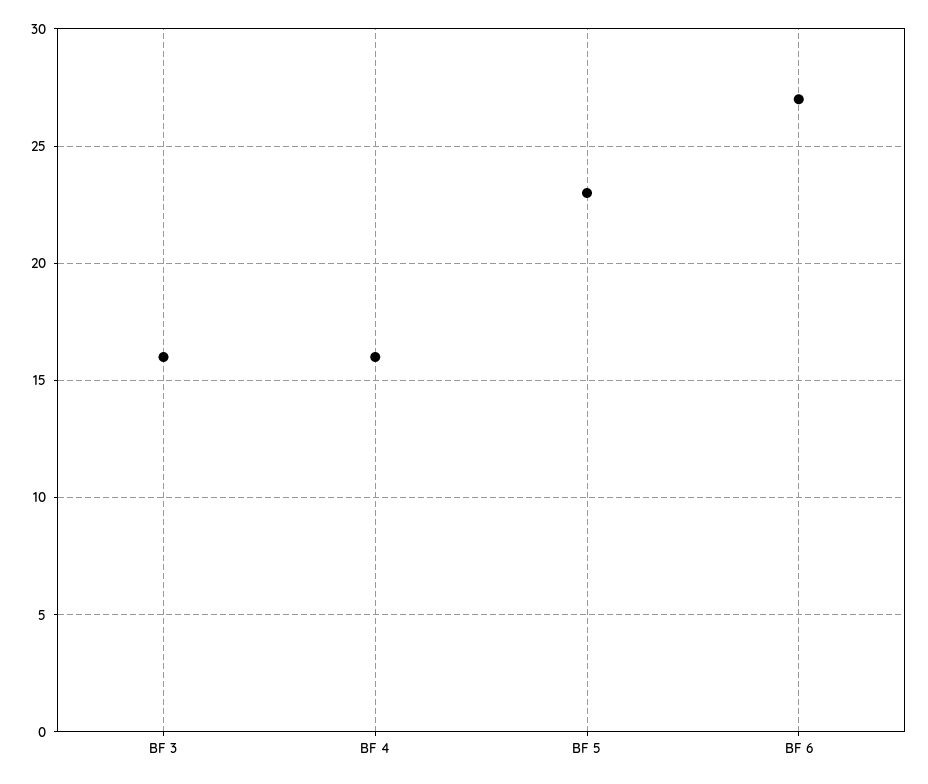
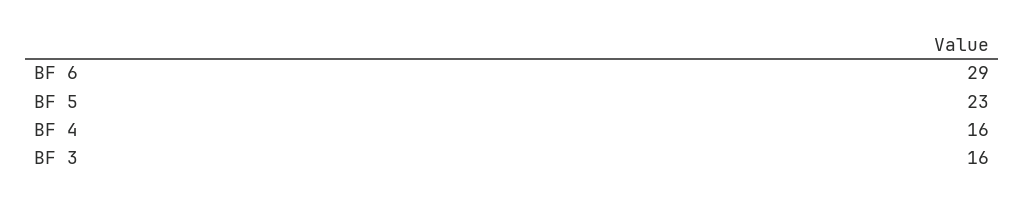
BF 6: 27 -> 29

